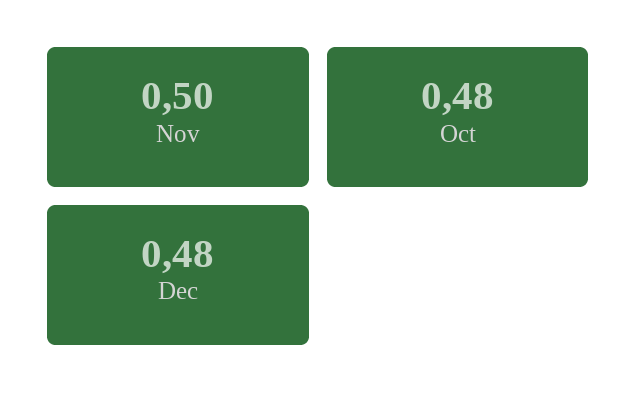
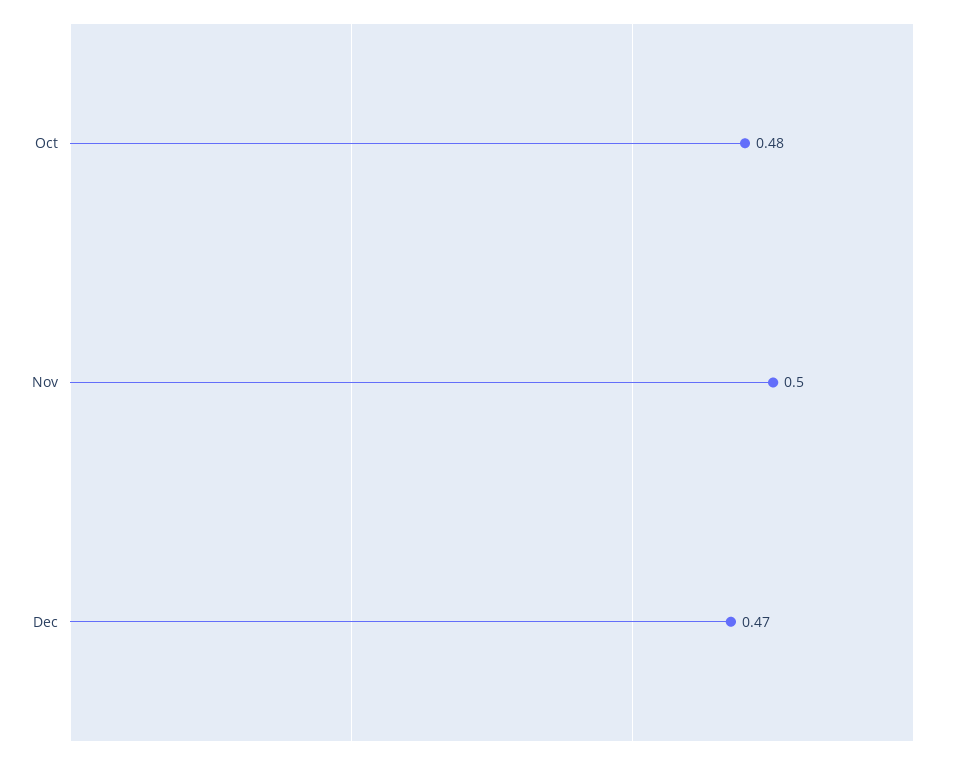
Dec: 0.48 -> 0.47

